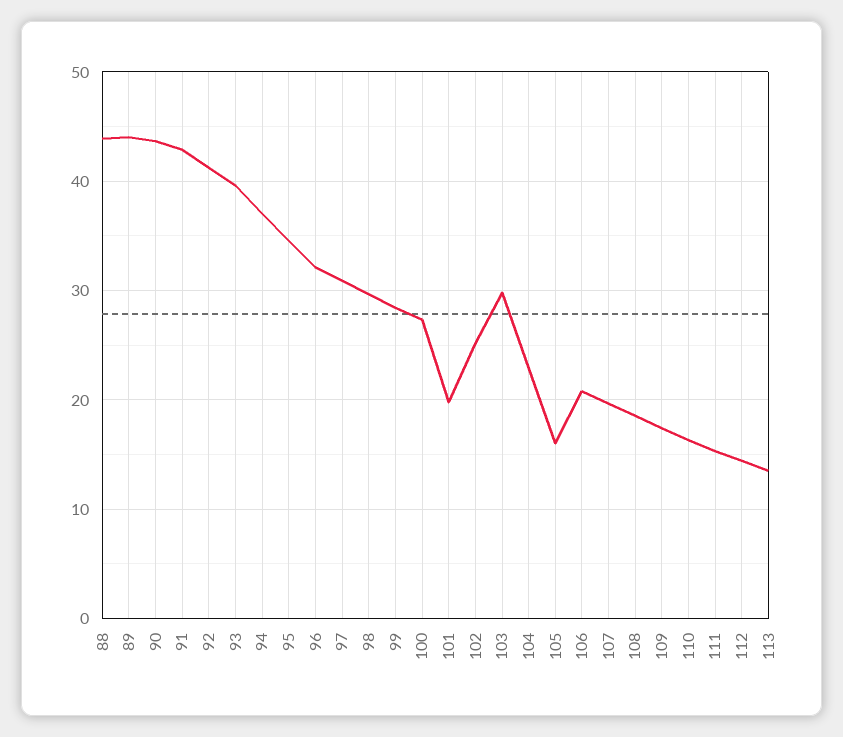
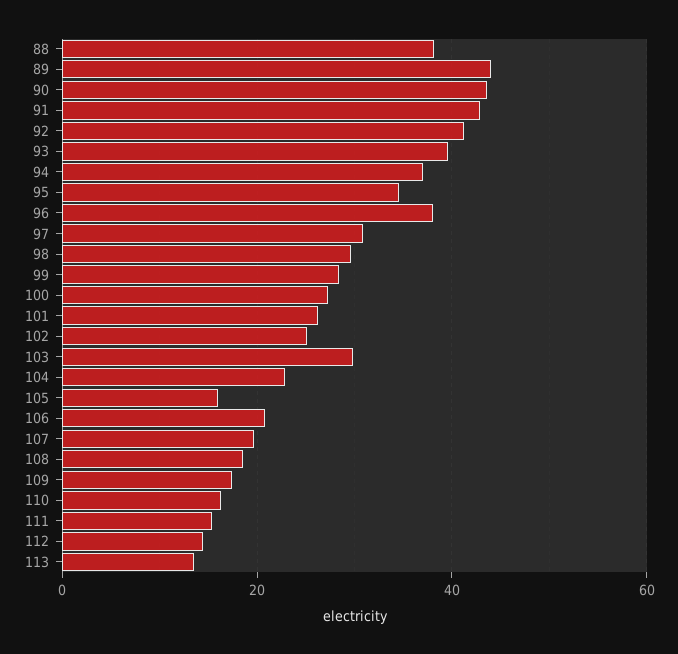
88: 44 -> 38
96: 32 -> 38
101: 20 -> 26

